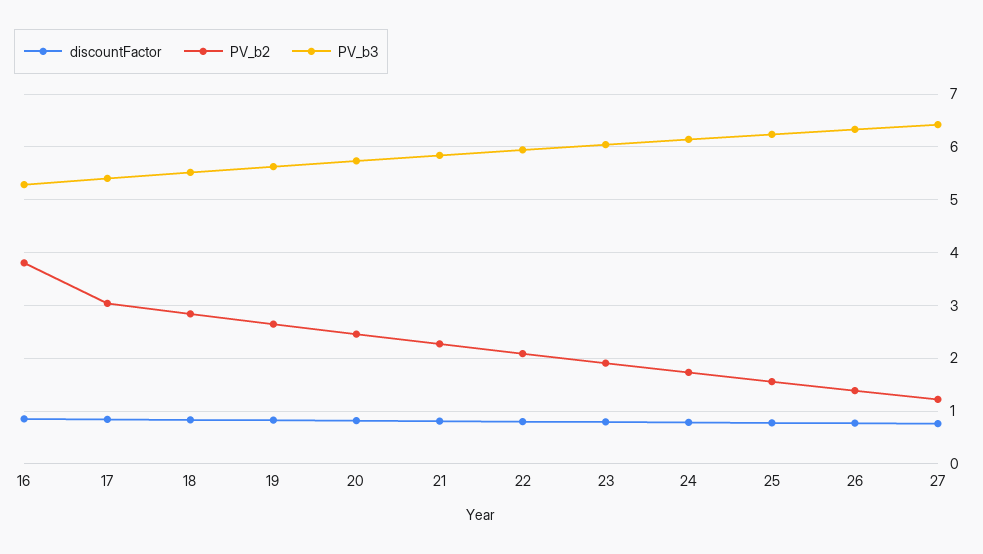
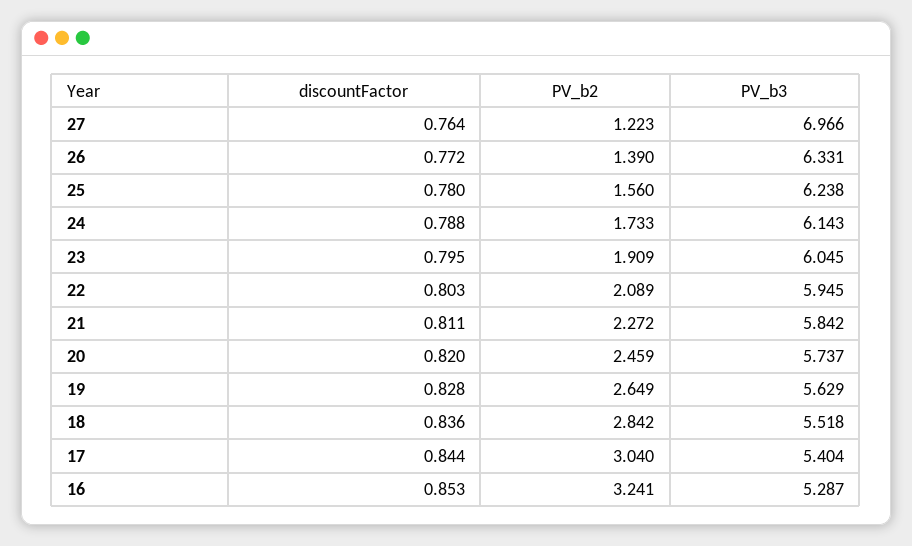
PV_b2, 16: 3.8 -> 3.241
PV_b3, 27: 6.4 -> 6.966

